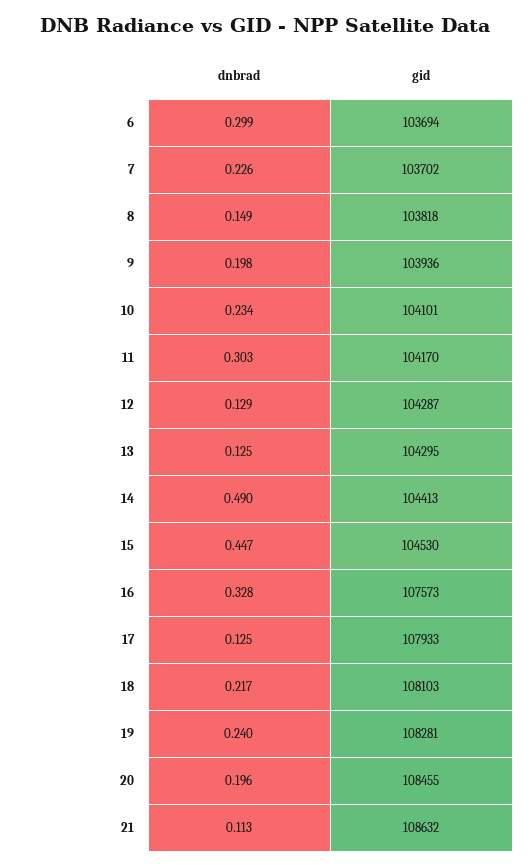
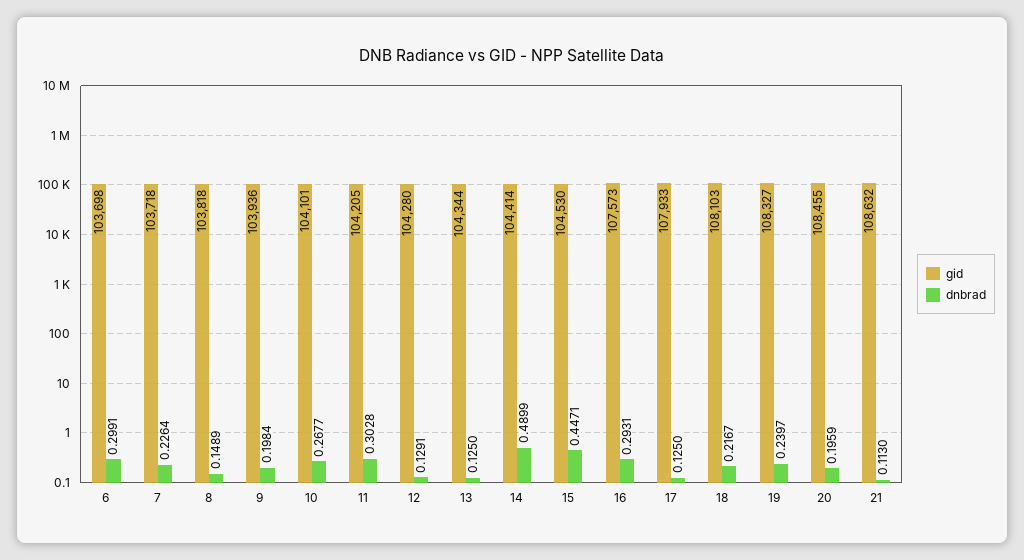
gid, 6: 103694 -> 103698
gid, 7: 103702 -> 103718
dnbrad, 10: 0.234 -> 0.2677
gid, 11: 104170 -> 104205
gid, 12: 104287 -> 104280
gid, 13: 104295 -> 104344
gid, 14: 104413 -> 104414
dnbrad, 16: 0.328 -> 0.2931
gid, 19: 108281 -> 108327

